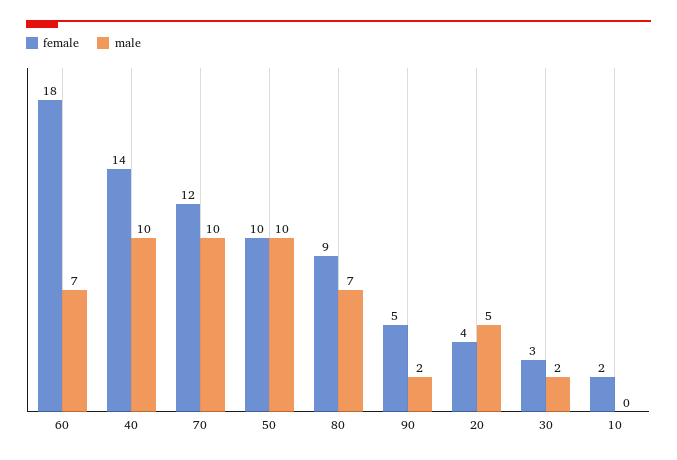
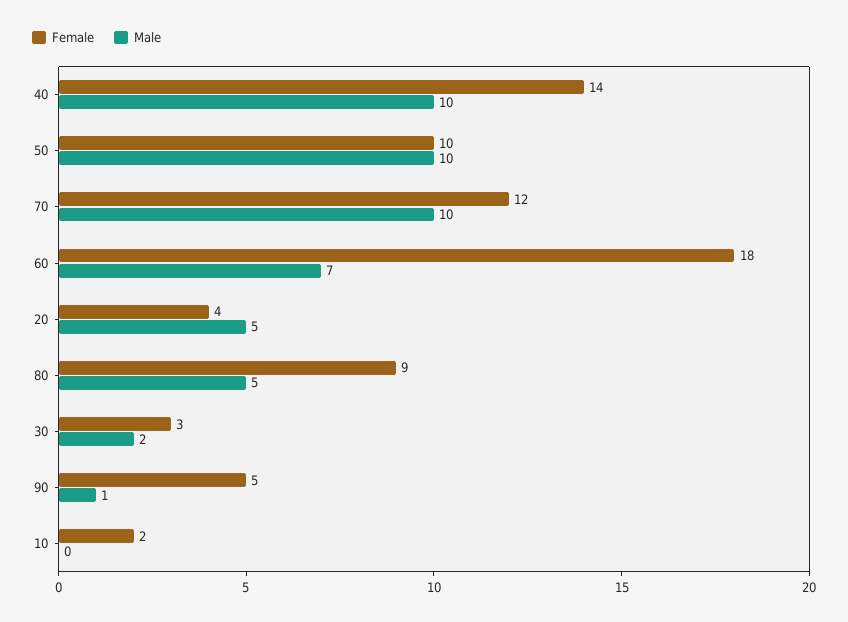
male, 80: 7 -> 5
male, 90: 2 -> 1

